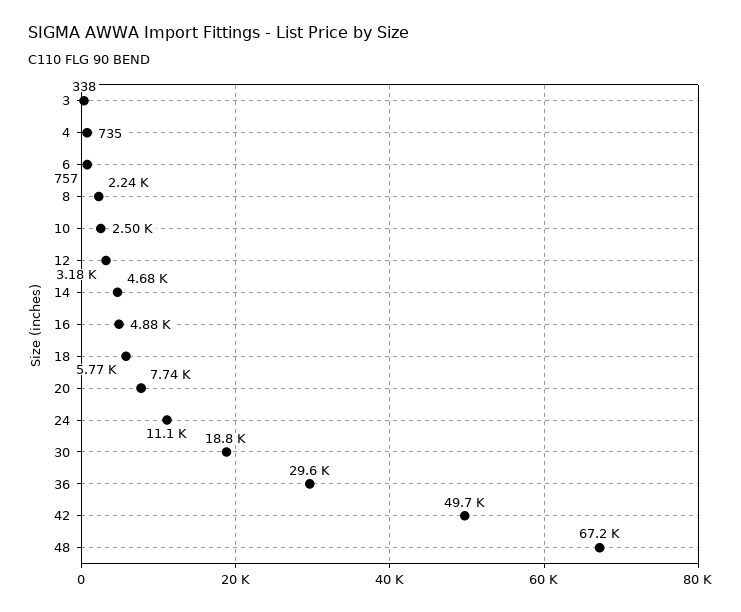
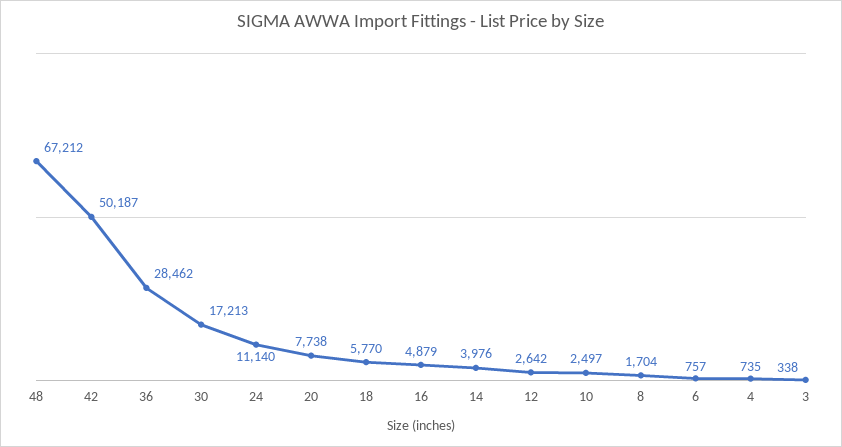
8: 2240 -> 1704
12: 3180 -> 2642
14: 4680 -> 3976
30: 18800 -> 17213
36: 29600 -> 28462
42: 49700 -> 50187

